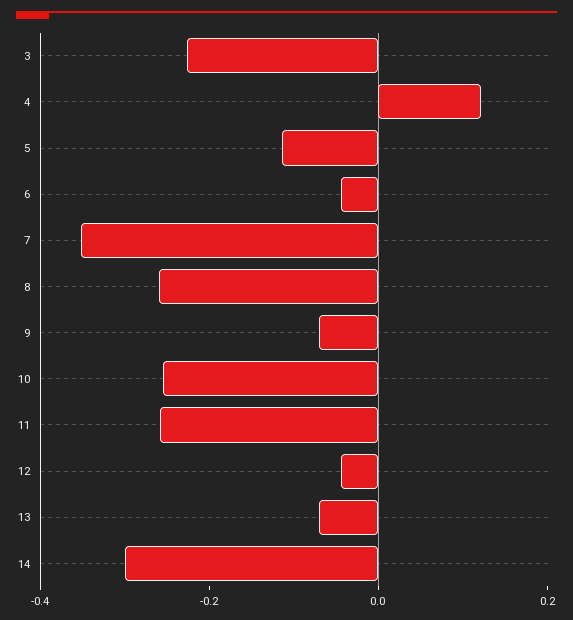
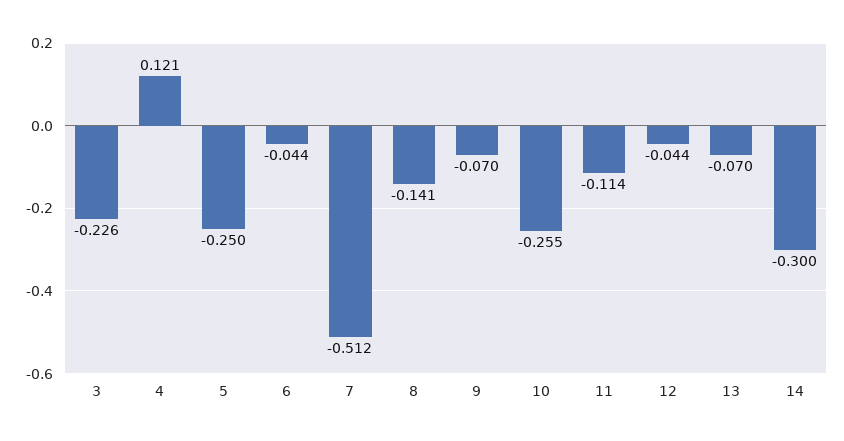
5: -0.1 -> -0.25
7: -0.35 -> -0.512
8: -0.25 -> -0.141
11: -0.25 -> -0.114

